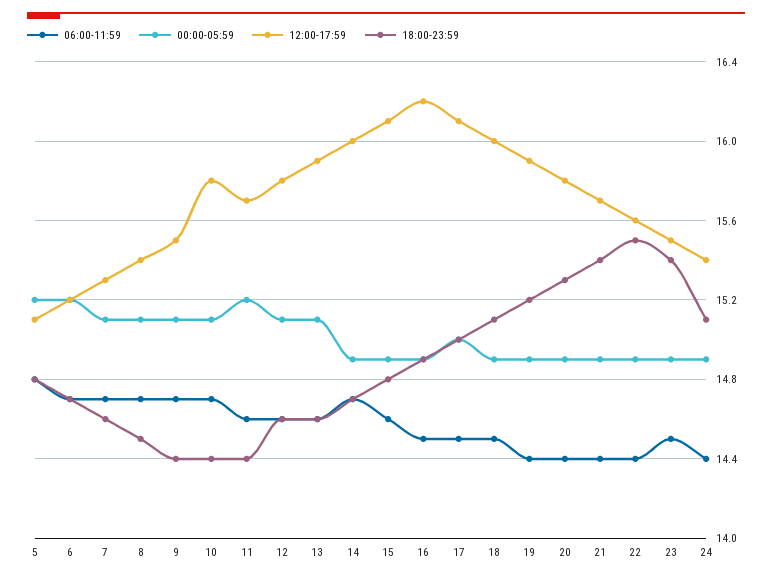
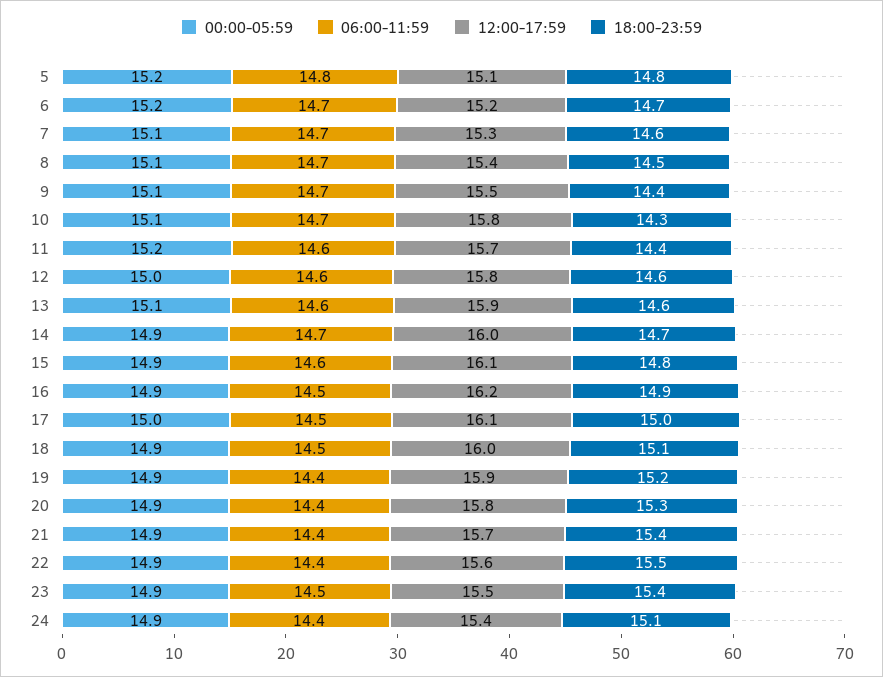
18:00-23:59, 10: 14.4 -> 14.3
00:00-05:59, 12: 15.1 -> 15

